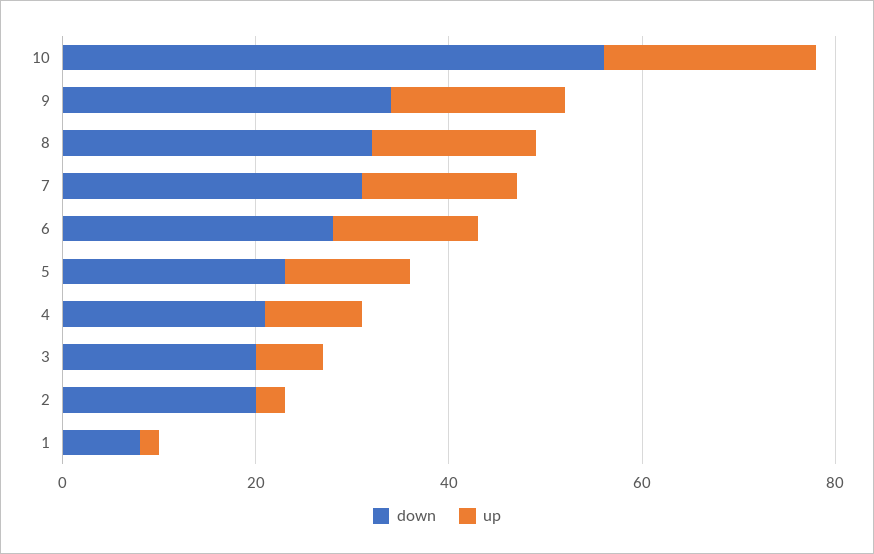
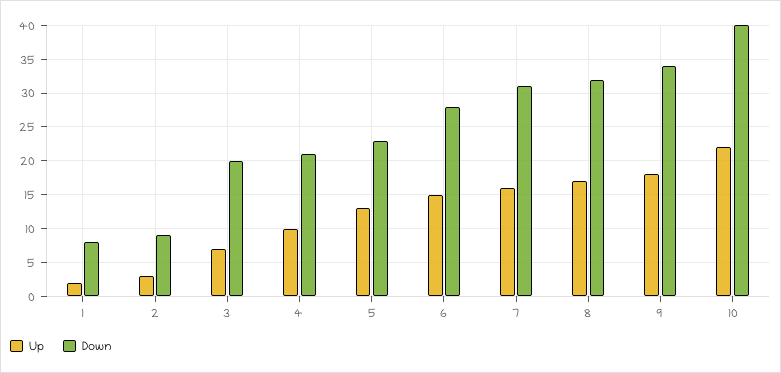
down, 10: 55 -> 40
down, 2: 20 -> 9

